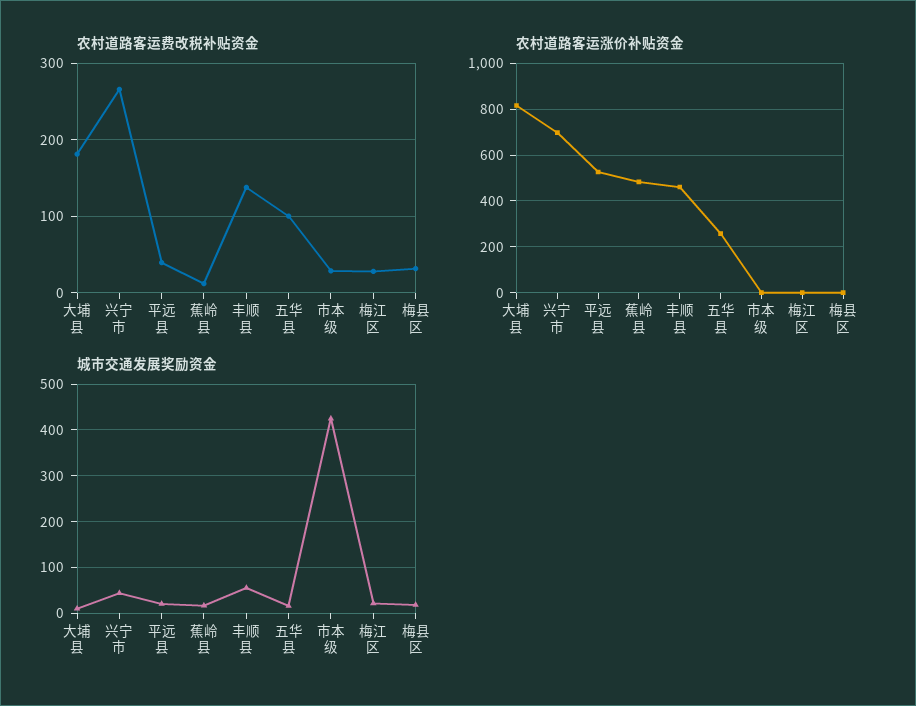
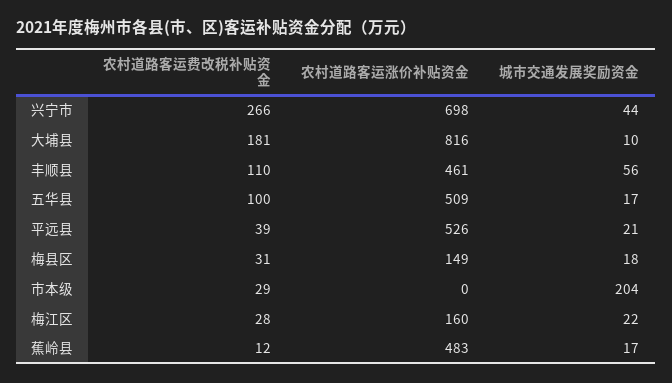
农村道路客运费改税补贴资金, 丰顺县: 140 -> 110
农村道路客运涨价补贴资金, 五华县: 250 -> 509
农村道路客运涨价补贴资金, 梅江区: 0 -> 160
农村道路客运涨价补贴资金, 梅县区: 0 -> 149
城市交通发展奖励资金, 市本级: 420 -> 204

